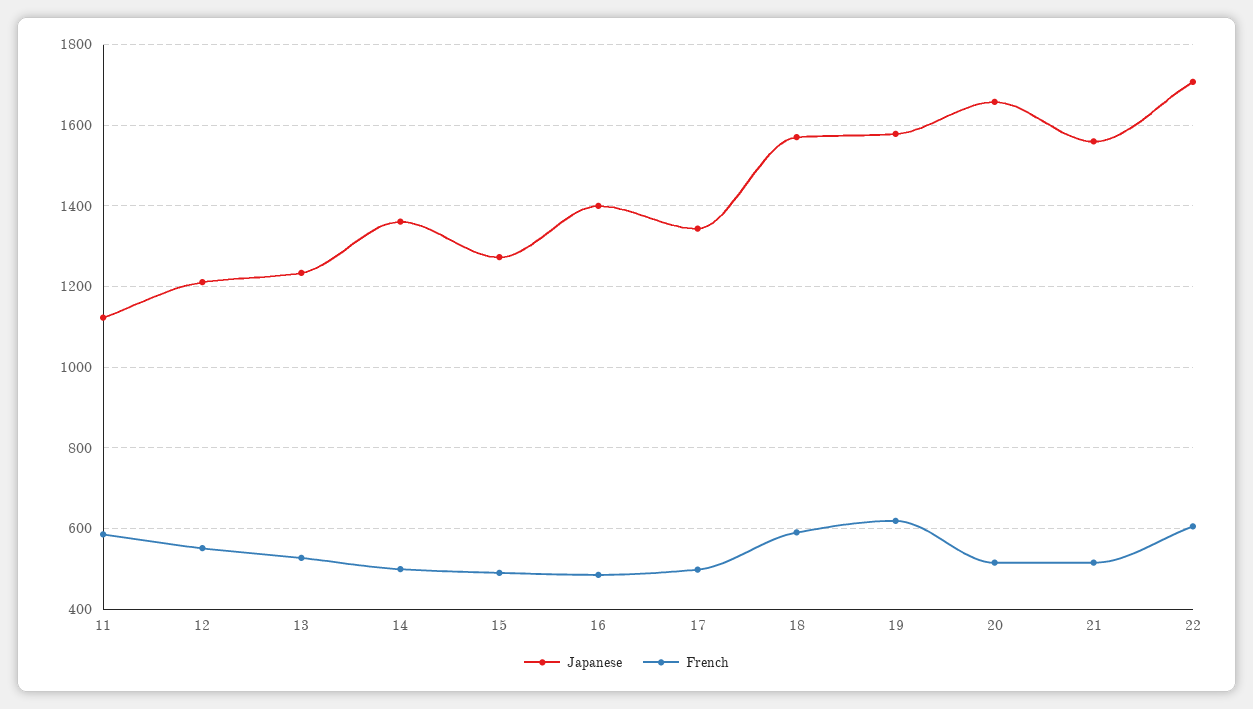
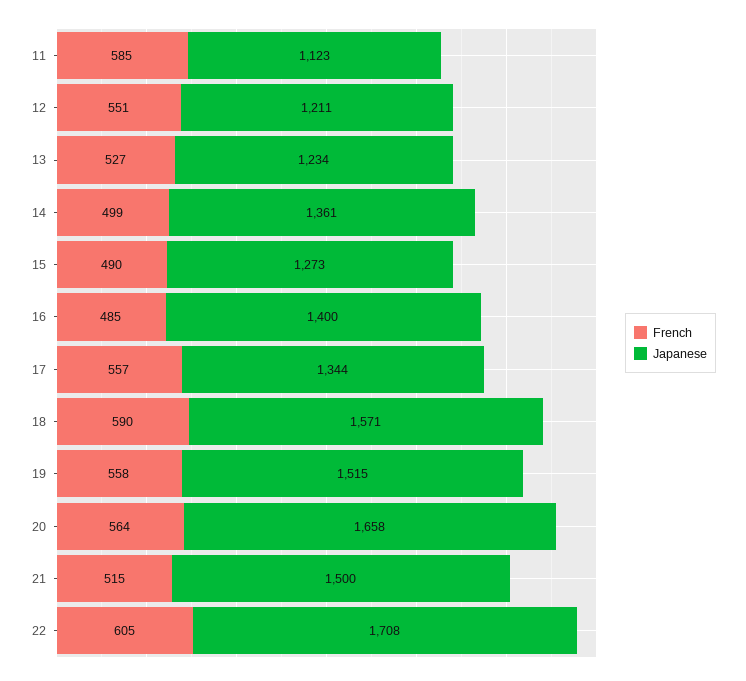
French, 17: 500 -> 557
Japanese, 19: 1580 -> 1515
French, 19: 620 -> 558
French, 20: 520 -> 564
Japanese, 21: 1560 -> 1500

